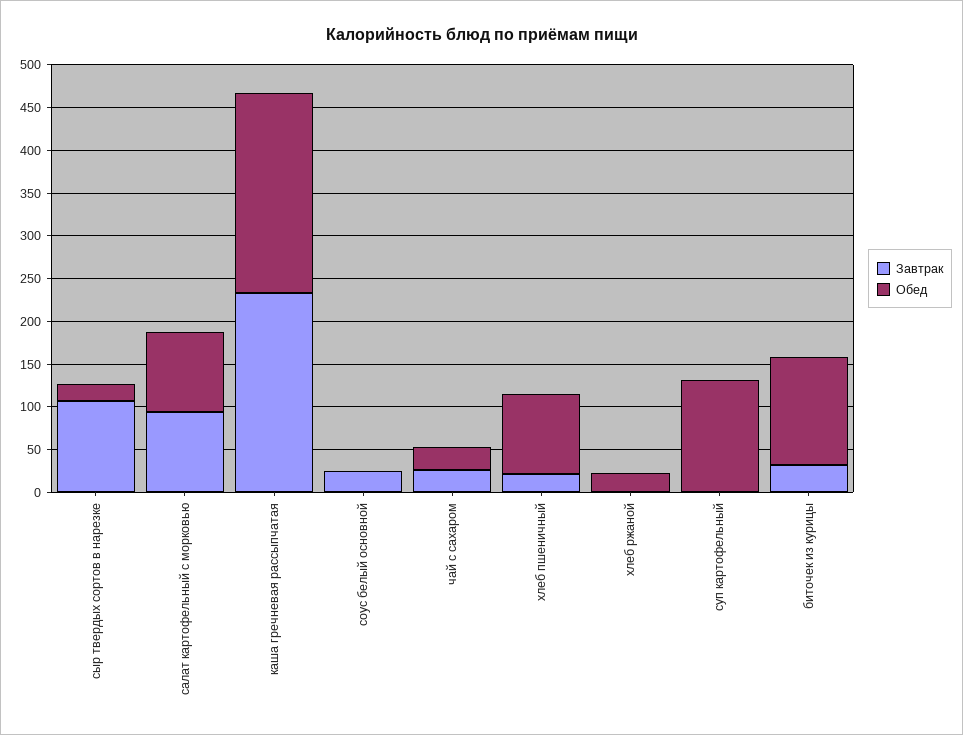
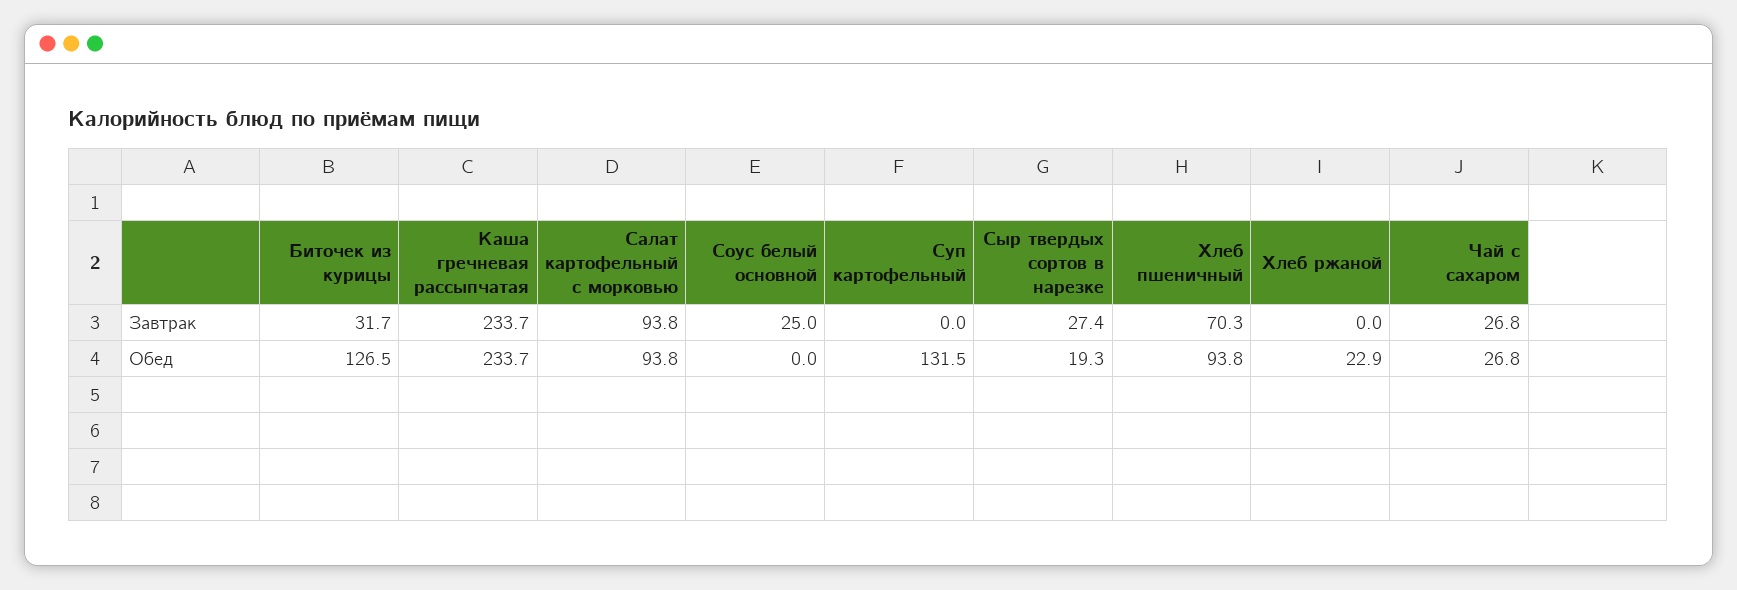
Завтрак, сыр твердых сортов в нарезке: 110 -> 27.4
Завтрак, хлеб пшеничный: 20 -> 70.3

